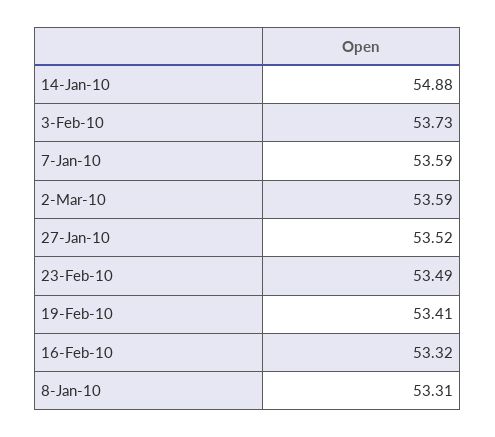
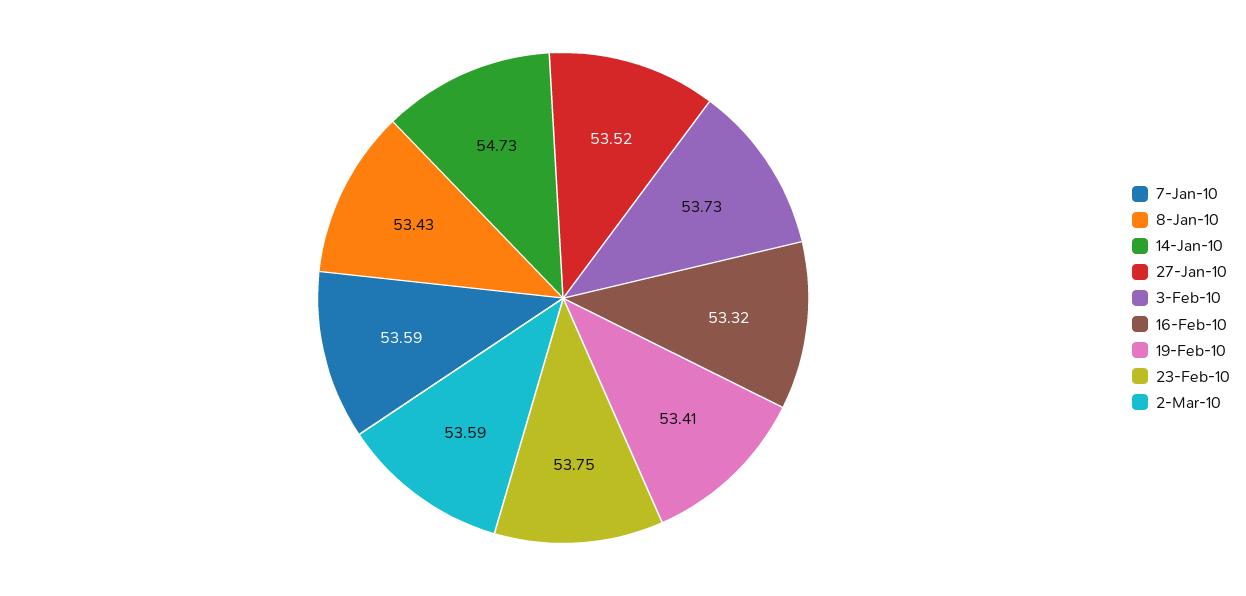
14-Jan-10: 54.88 -> 54.73
23-Feb-10: 53.49 -> 53.75
8-Jan-10: 53.31 -> 53.43

